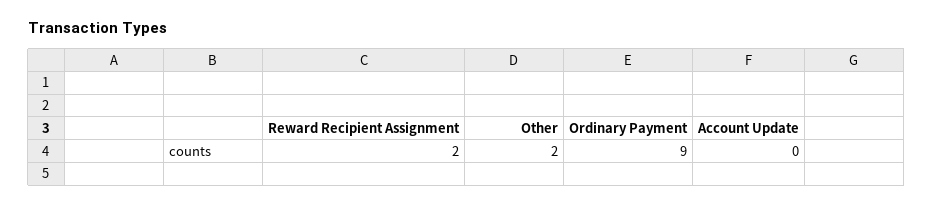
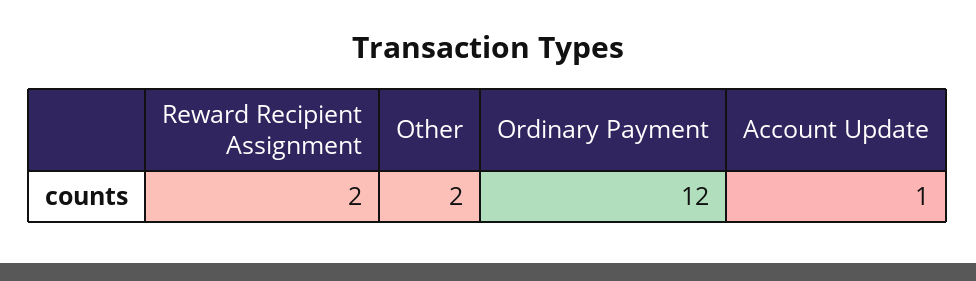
Ordinary Payment: 9 -> 12
Account Update: 0 -> 1

